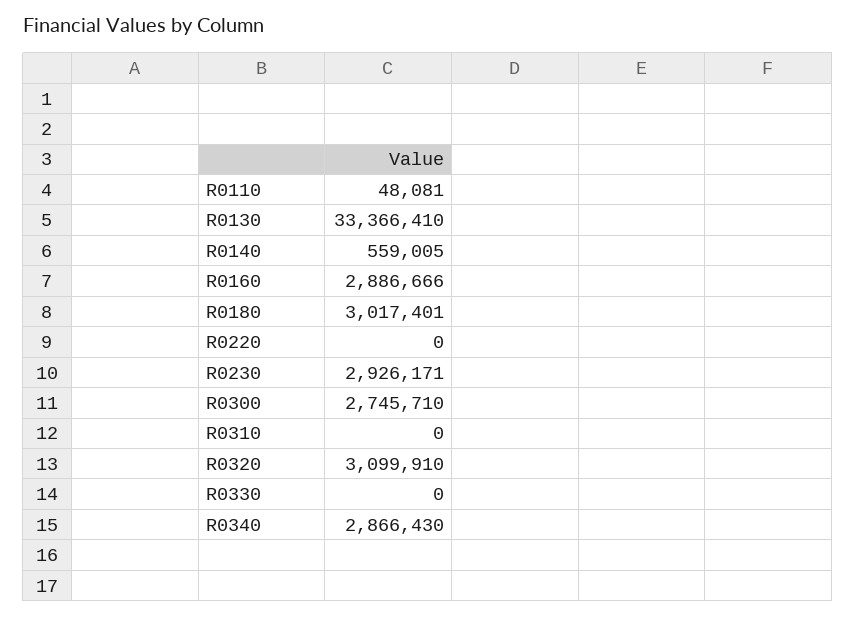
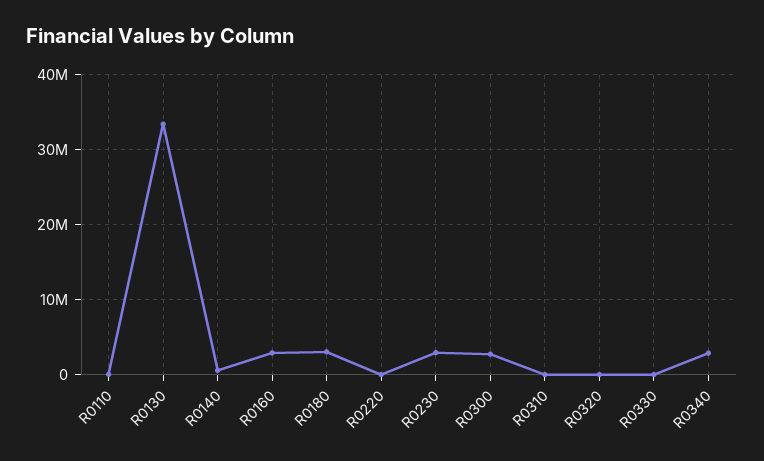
R0320: 3099910 -> 0

